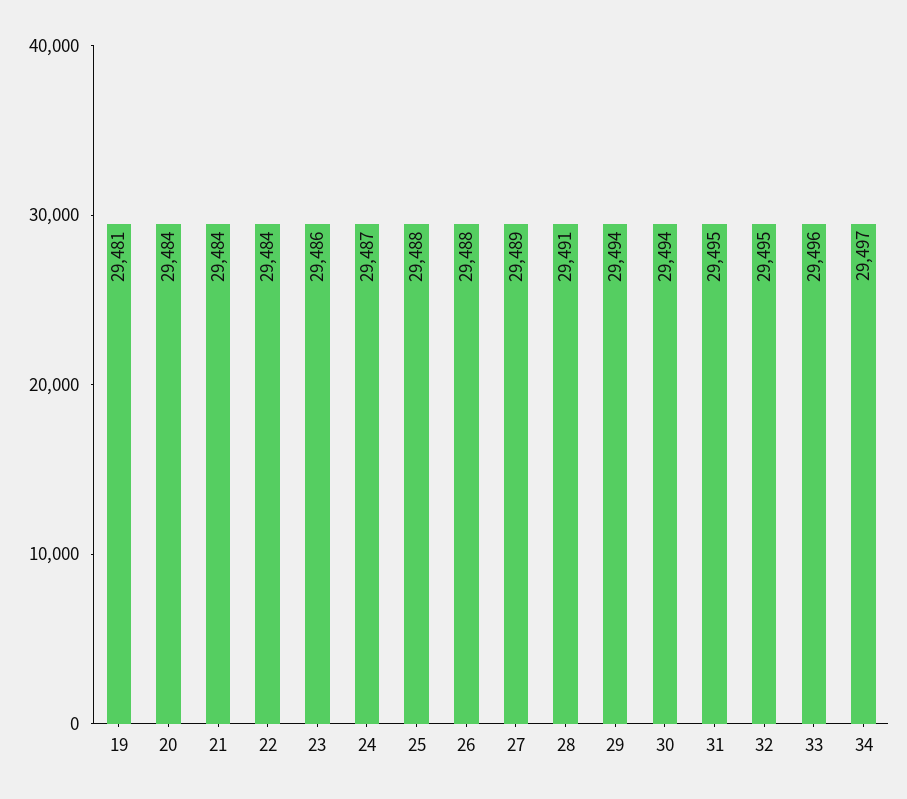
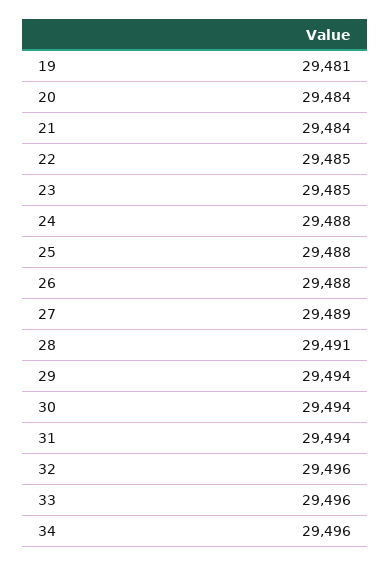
22: 29484 -> 29485
23: 29486 -> 29485
24: 29487 -> 29488
31: 29495 -> 29494
32: 29495 -> 29496
34: 29497 -> 29496

